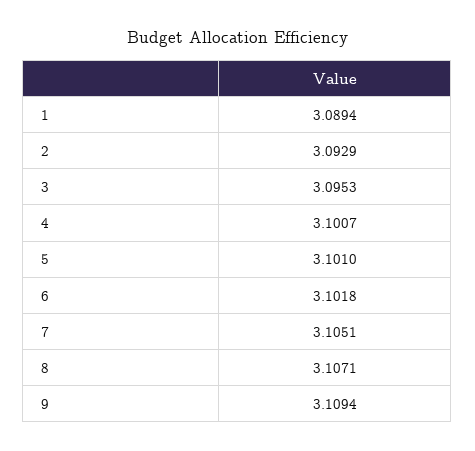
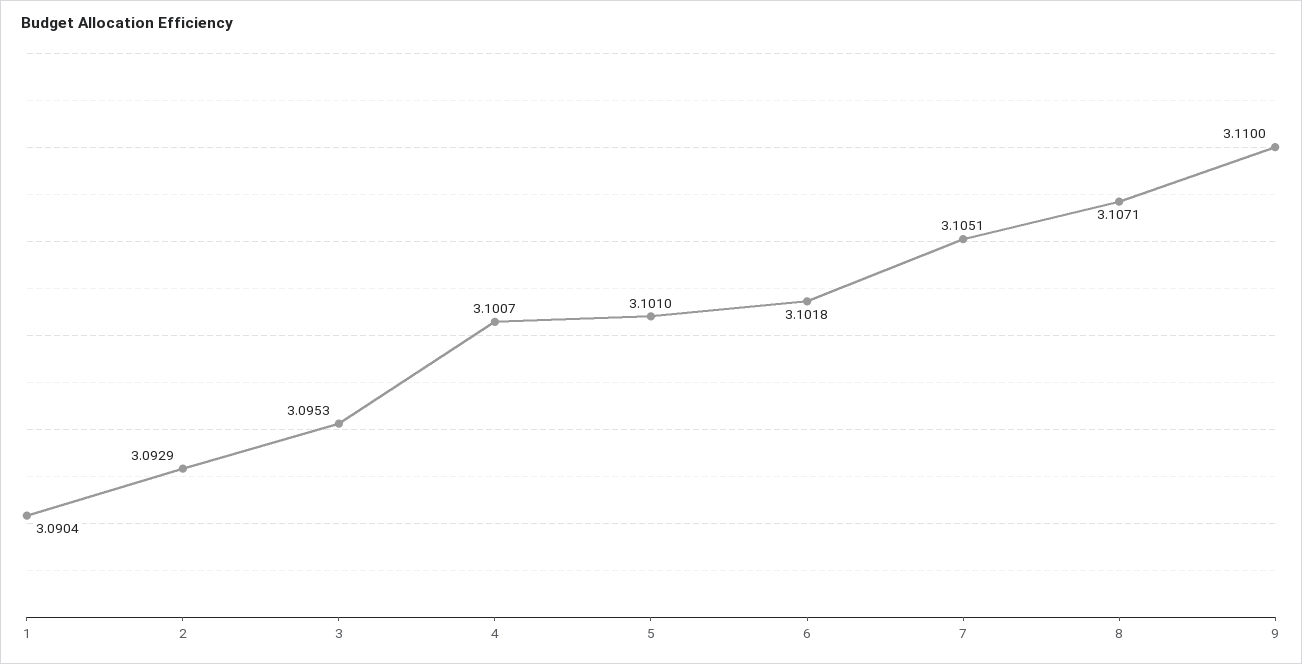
1: 3.0894 -> 3.0904
9: 3.1094 -> 3.11

